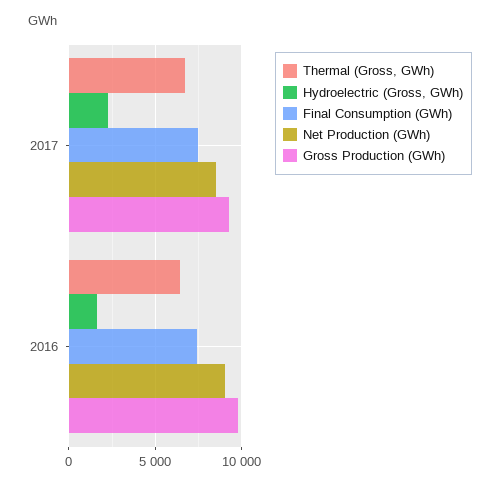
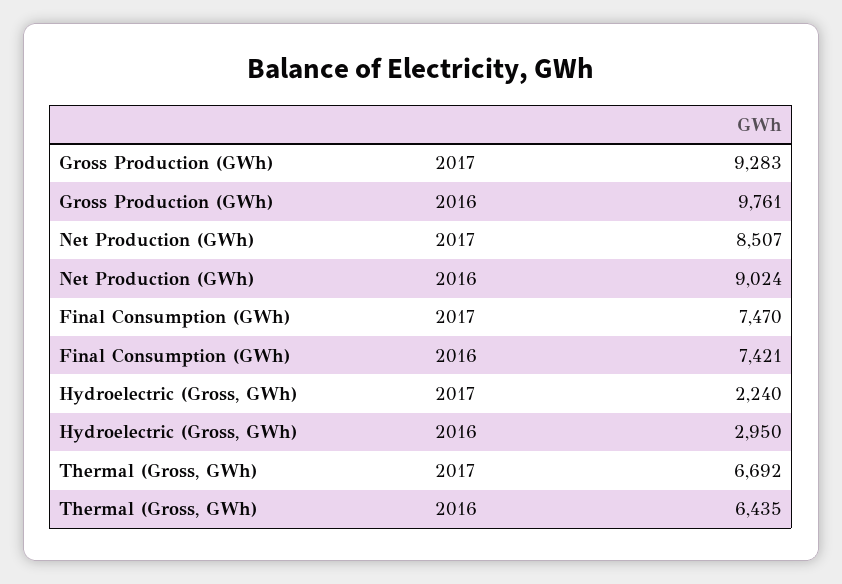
Hydroelectric (Gross, GWh), 2016: 1500 -> 2950

